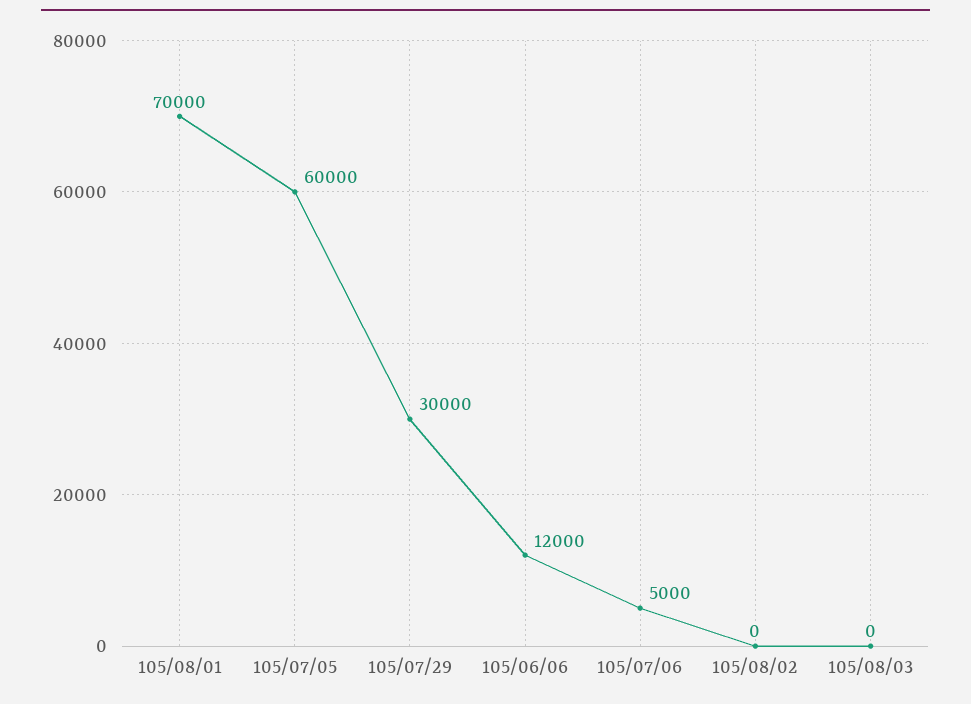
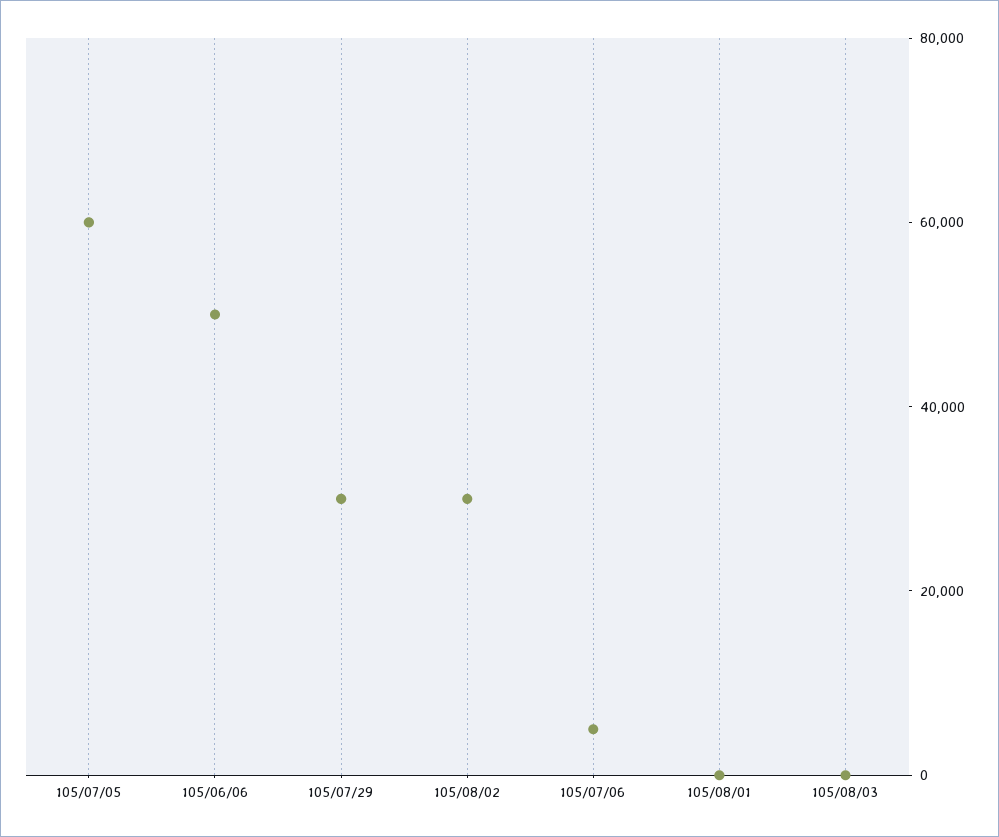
105/08/01: 70000 -> 0
105/06/06: 12000 -> 50000
105/08/02: 0 -> 30000

